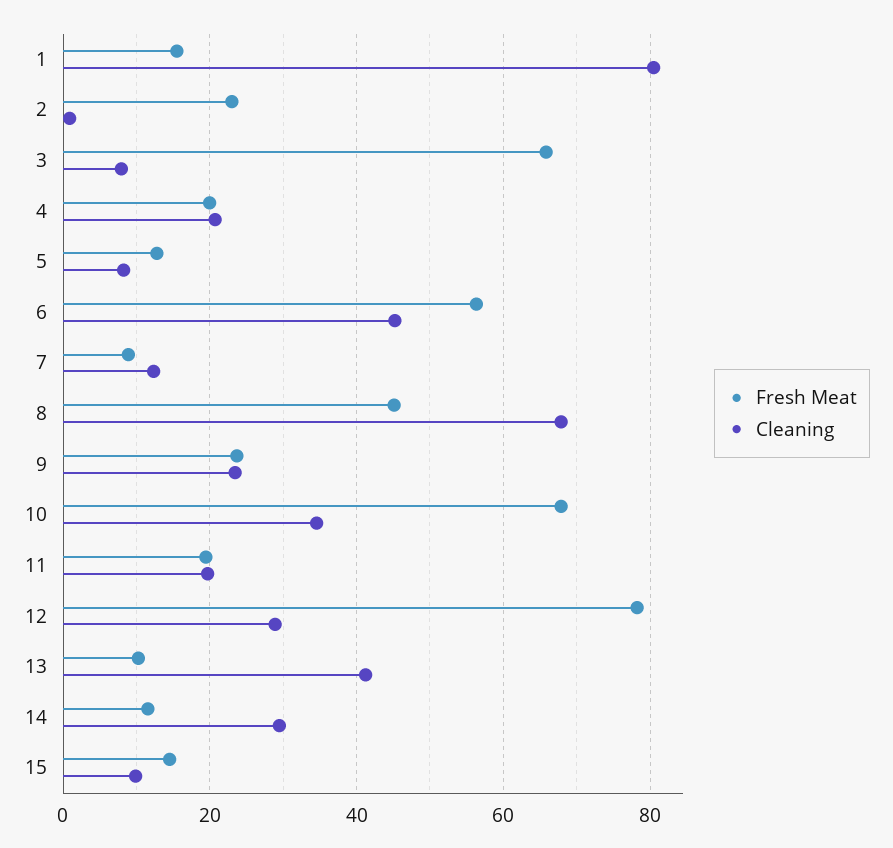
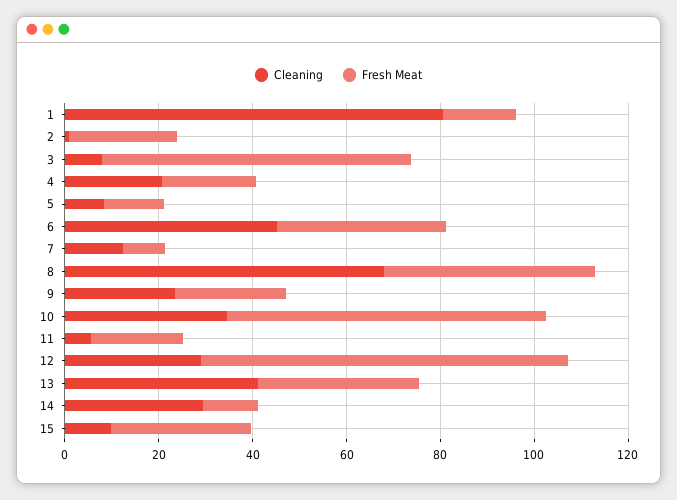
Fresh Meat, 6: 56 -> 35
Cleaning, 11: 20 -> 5
Fresh Meat, 13: 10 -> 35
Fresh Meat, 15: 14 -> 30

